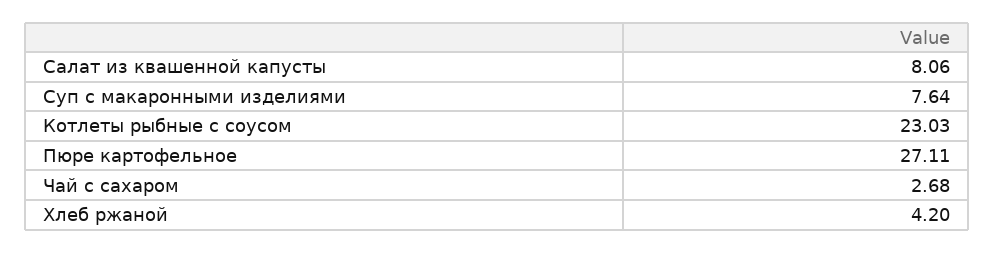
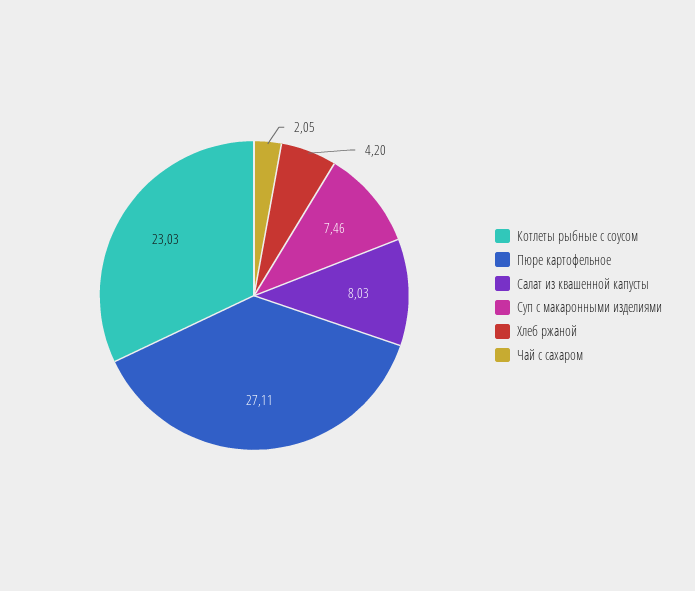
Салат из квашенной капусты: 8.06 -> 8.03
Суп с макаронными изделиями: 7.64 -> 7.46
Чай с сахаром: 2.68 -> 2.05

